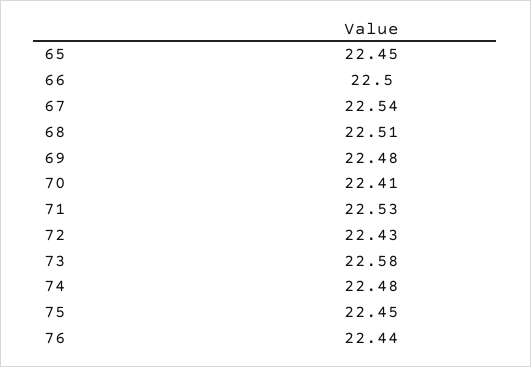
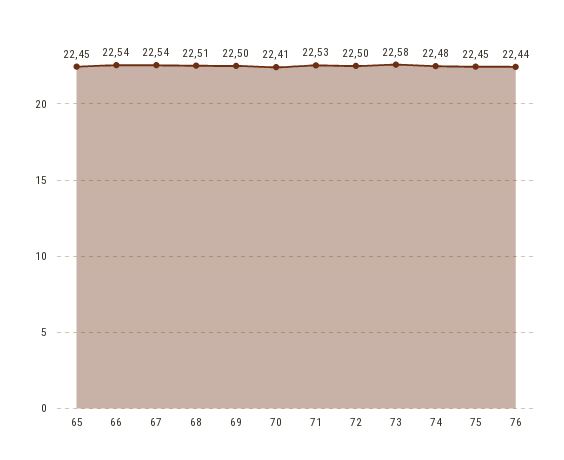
66: 22.5 -> 22.54
69: 22.48 -> 22.5
72: 22.43 -> 22.5

